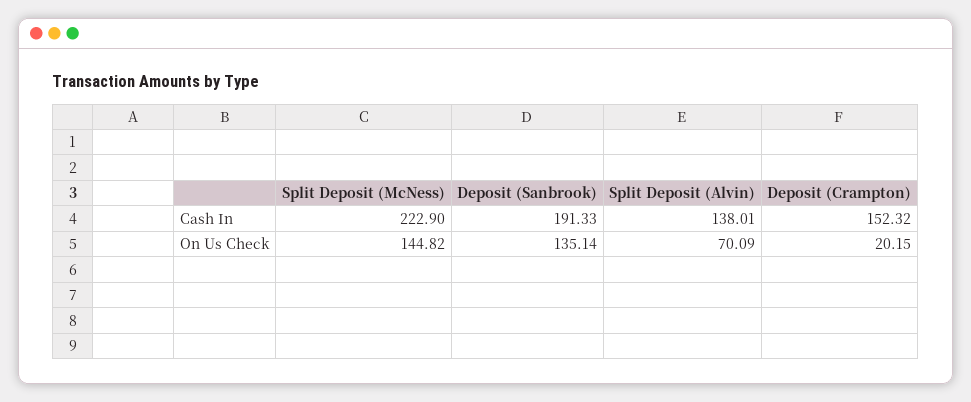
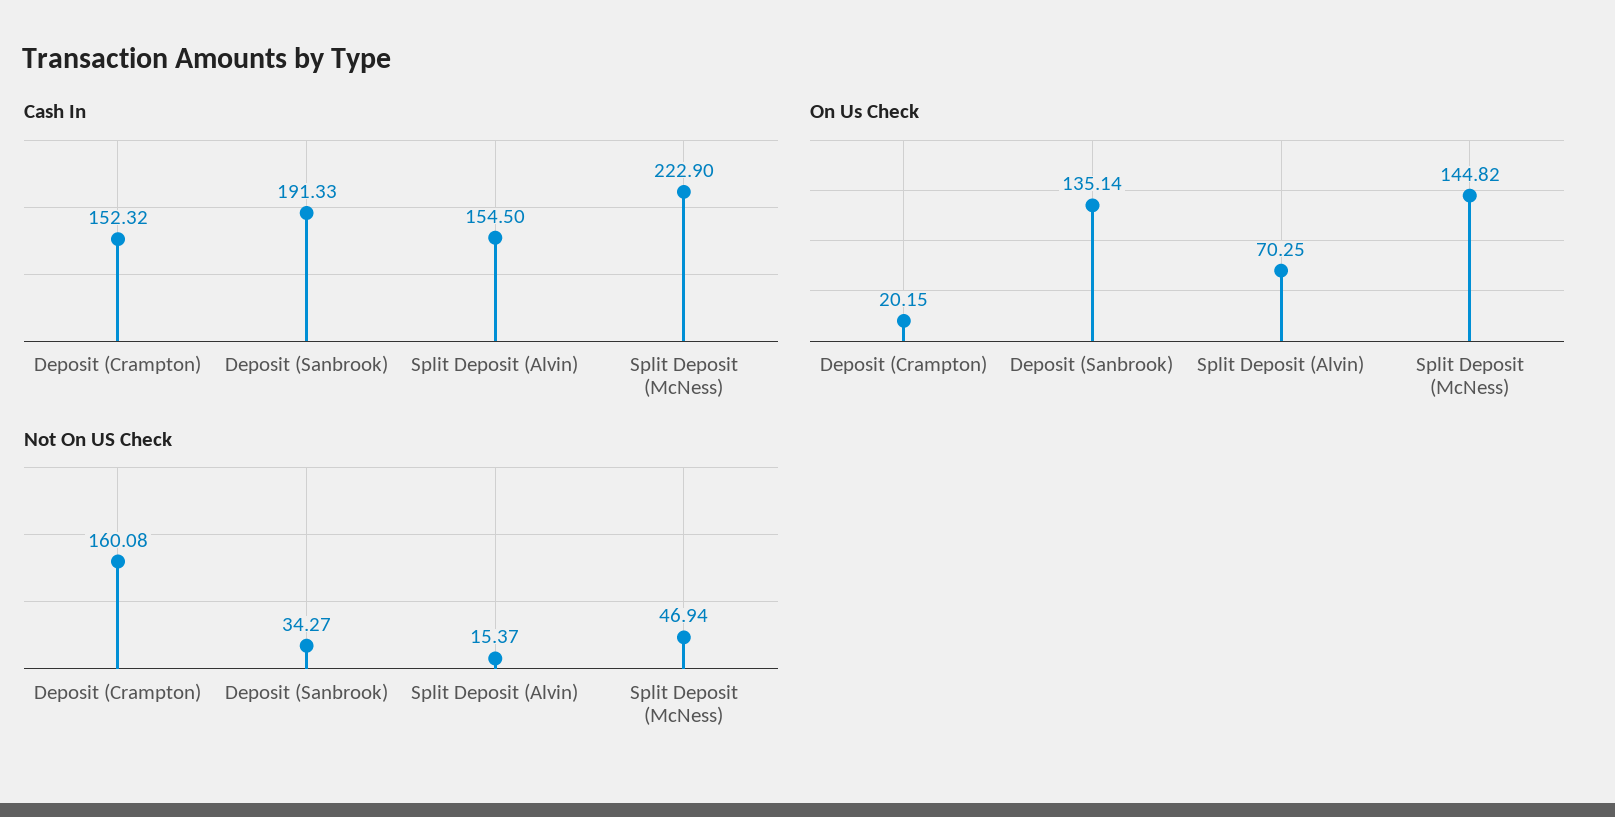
Cash In, Split Deposit (Alvin): 138.01 -> 154.5
On Us Check, Split Deposit (Alvin): 70.09 -> 70.25
Not On US Check, Deposit (Crampton): none -> 160.08
Not On US Check, Deposit (Sanbrook): none -> 34.27
Not On US Check, Split Deposit (Alvin): none -> 15.37
Not On US Check, Split Deposit (McNess): none -> 46.94

